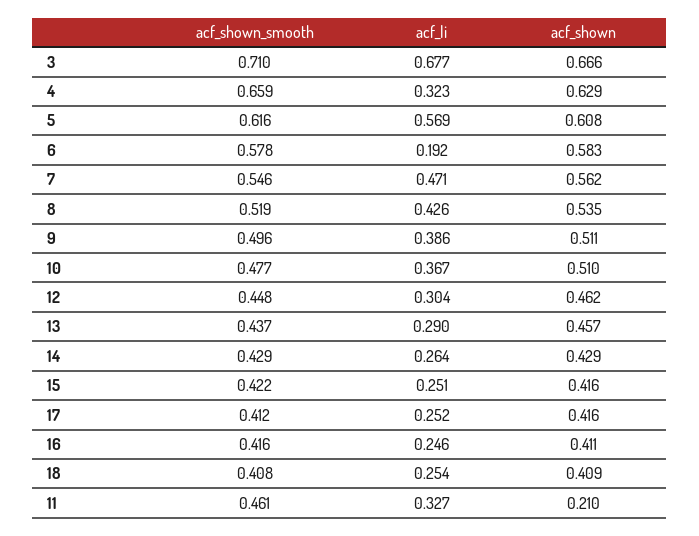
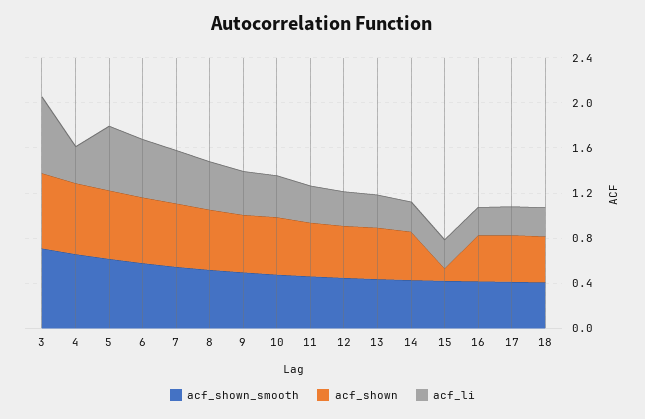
acf_li, 6: 0.192 -> 0.5
acf_shown, 15: 0.416 -> 0.1
acf_shown, 11: 0.21 -> 0.5

